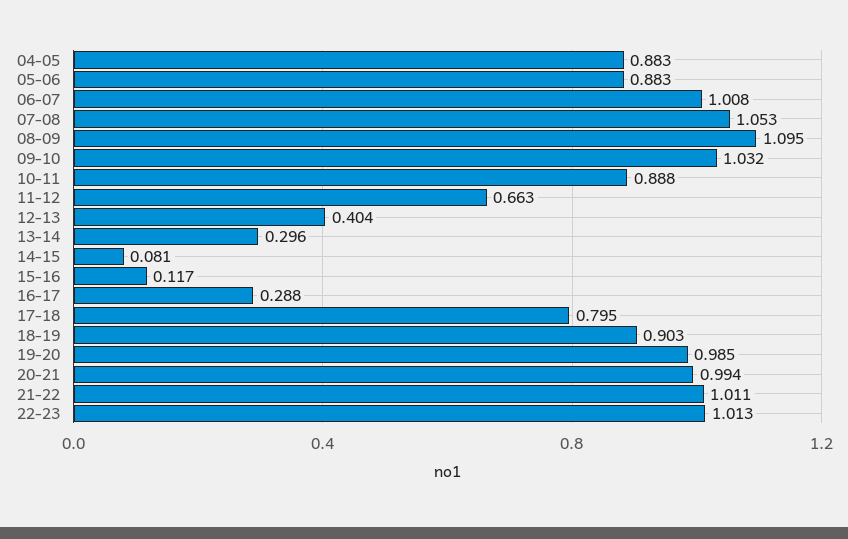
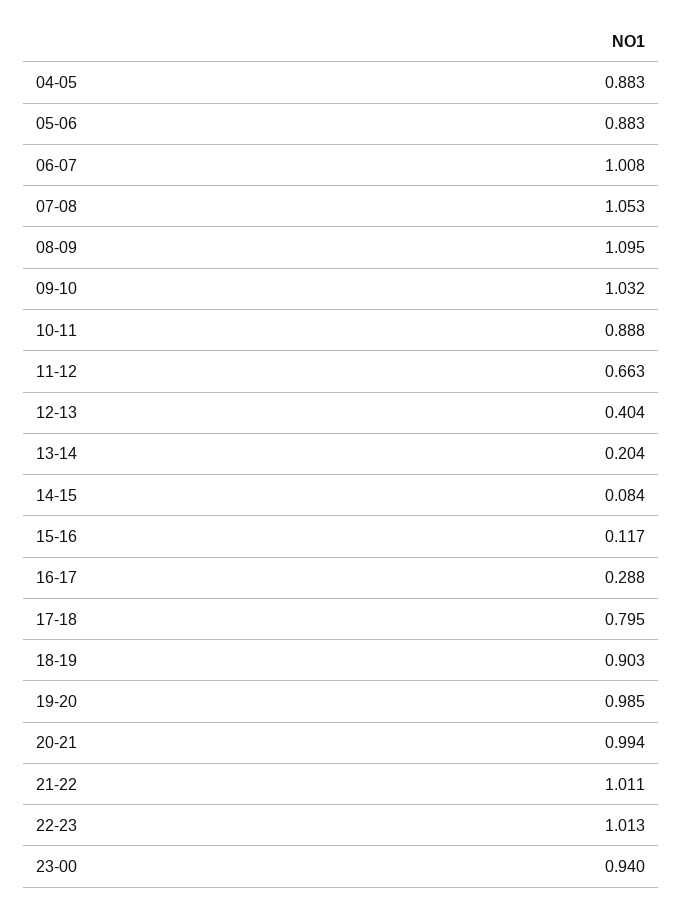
13-14: 0.296 -> 0.204
14-15: 0.081 -> 0.084
23-00: none -> 0.94

